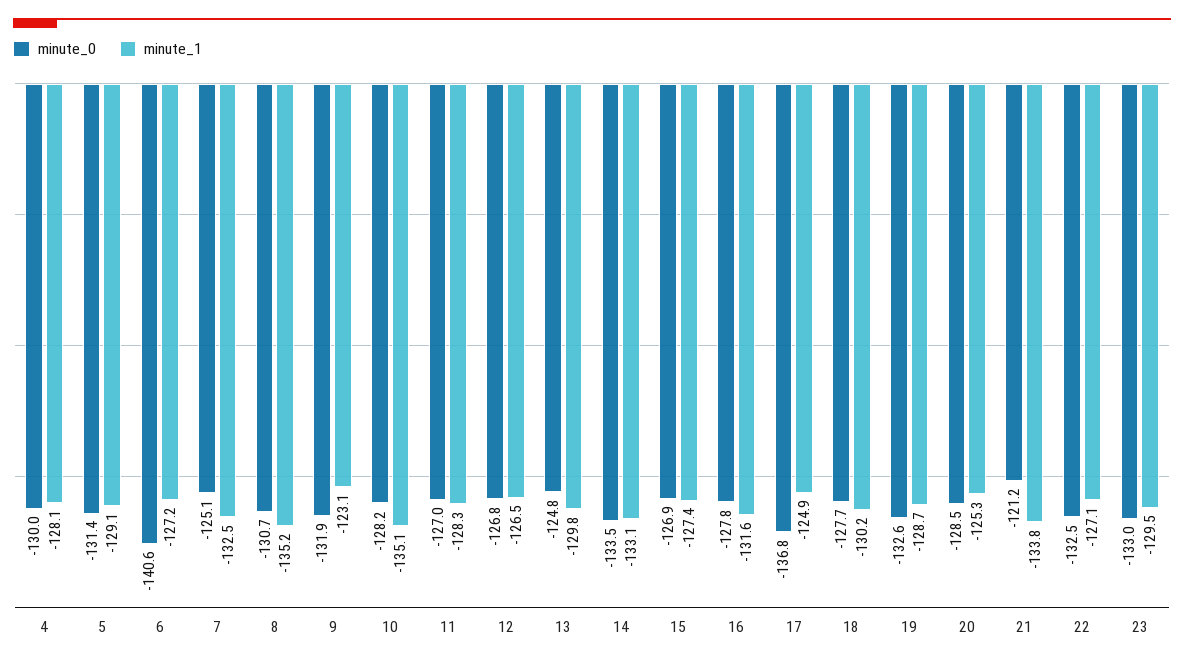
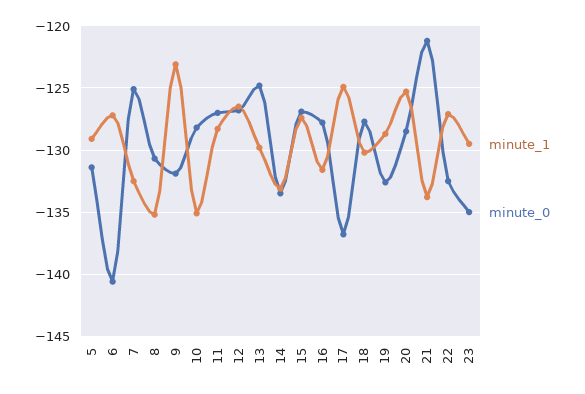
minute_0, 4: -130 -> none
minute_1, 4: -128.1 -> none
minute_0, 23: -133 -> -135

